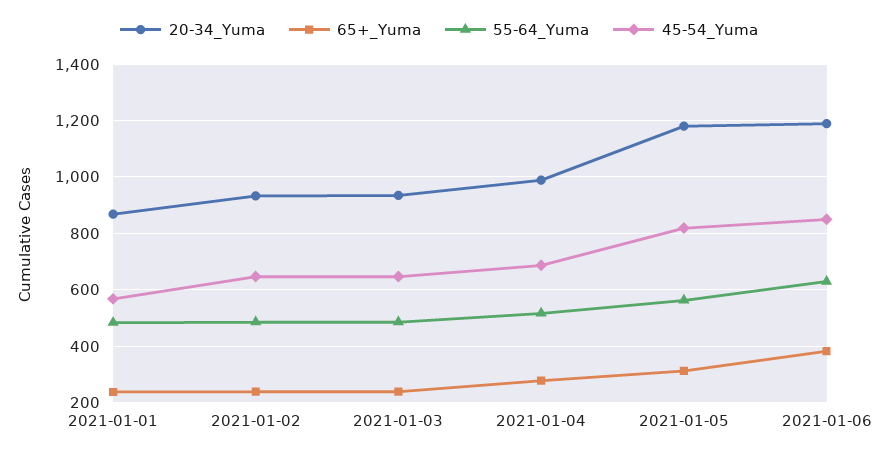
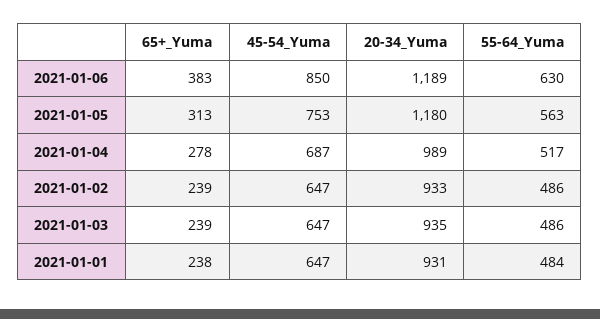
20-34_Yuma, 2021-01-01: 875 -> 931
45-54_Yuma, 2021-01-01: 575 -> 647
45-54_Yuma, 2021-01-05: 825 -> 753

